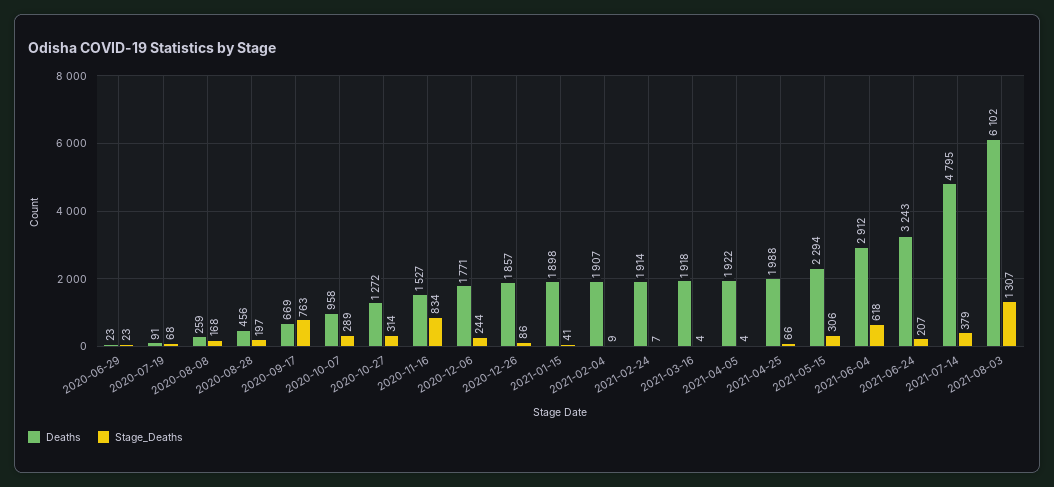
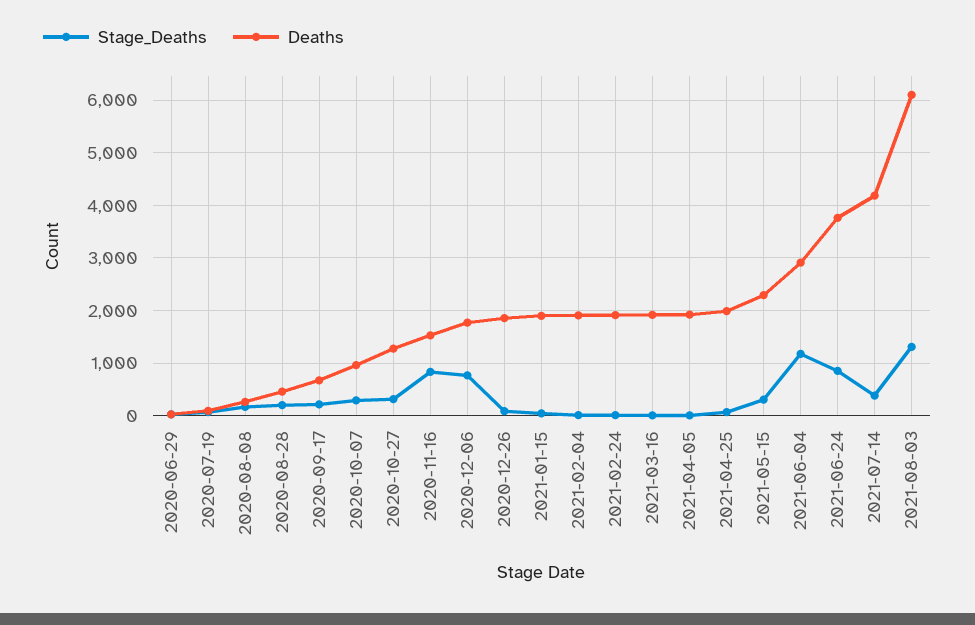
Stage_Deaths, 2020-09-17: 763 -> 200
Stage_Deaths, 2020-12-06: 244 -> 800
Stage_Deaths, 2021-06-04: 618 -> 1200
Deaths, 2021-06-24: 3243 -> 3800
Stage_Deaths, 2021-06-24: 207 -> 800
Deaths, 2021-07-14: 4795 -> 4200

